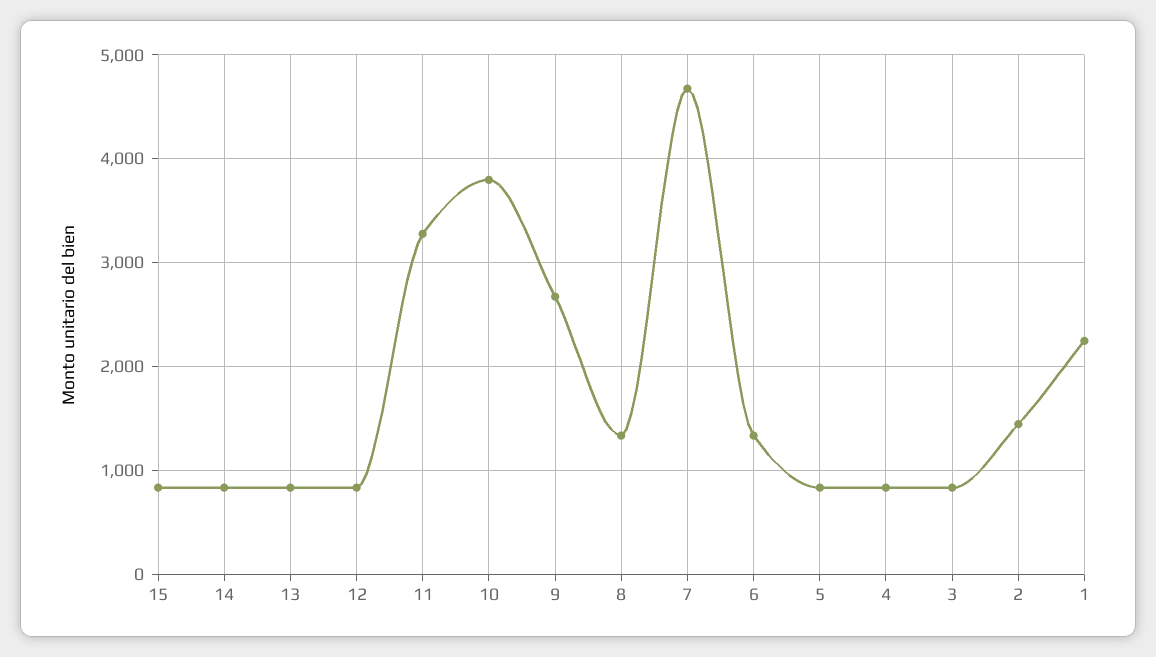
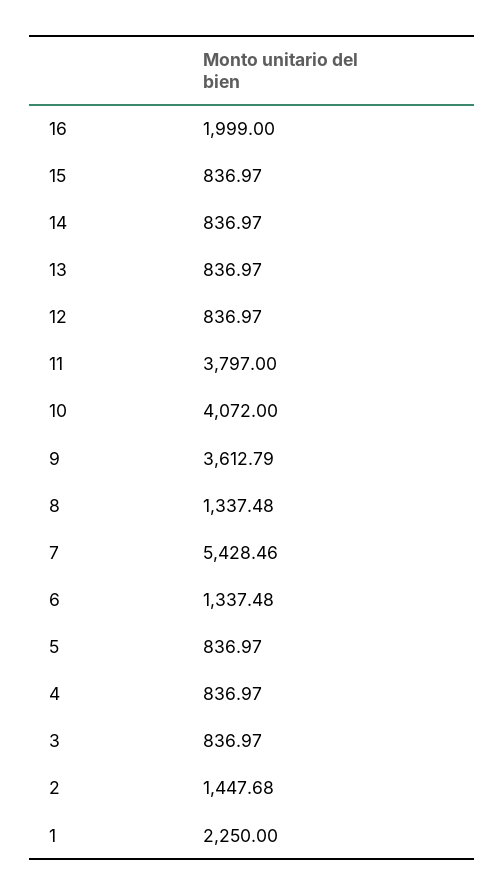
11: 3300 -> 3797
10: 3800 -> 4072
9: 2700 -> 3612.79
7: 4700 -> 5428.46
16: none -> 1999

